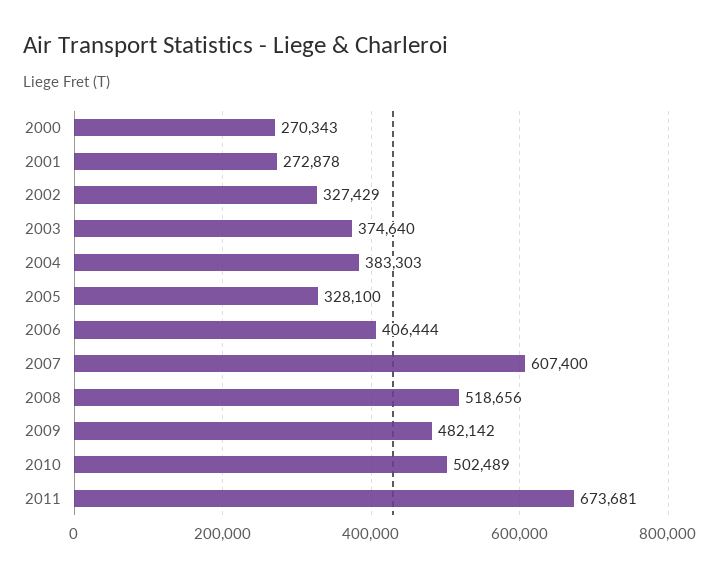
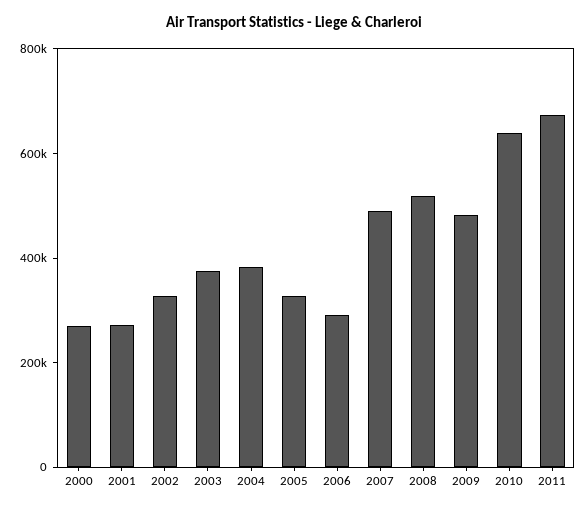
2006: 406444 -> 300000
2007: 607400 -> 500000
2010: 502489 -> 650000

